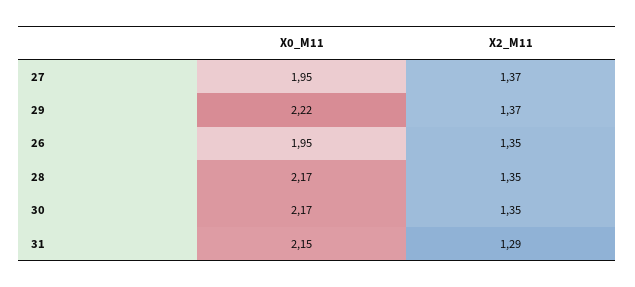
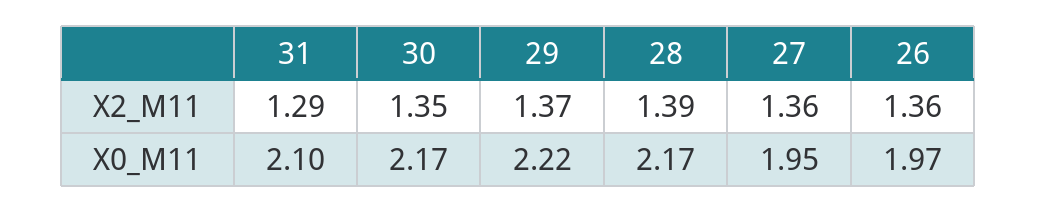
X2_M11, 27: 1.37 -> 1.36
X0_M11, 26: 1.95 -> 1.97
X2_M11, 26: 1.35 -> 1.36
X2_M11, 28: 1.35 -> 1.39
X0_M11, 31: 2.15 -> 2.1

